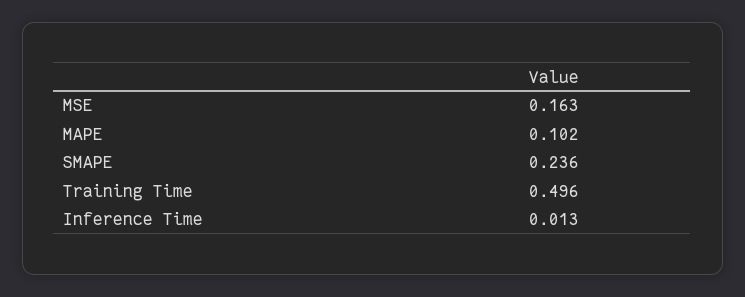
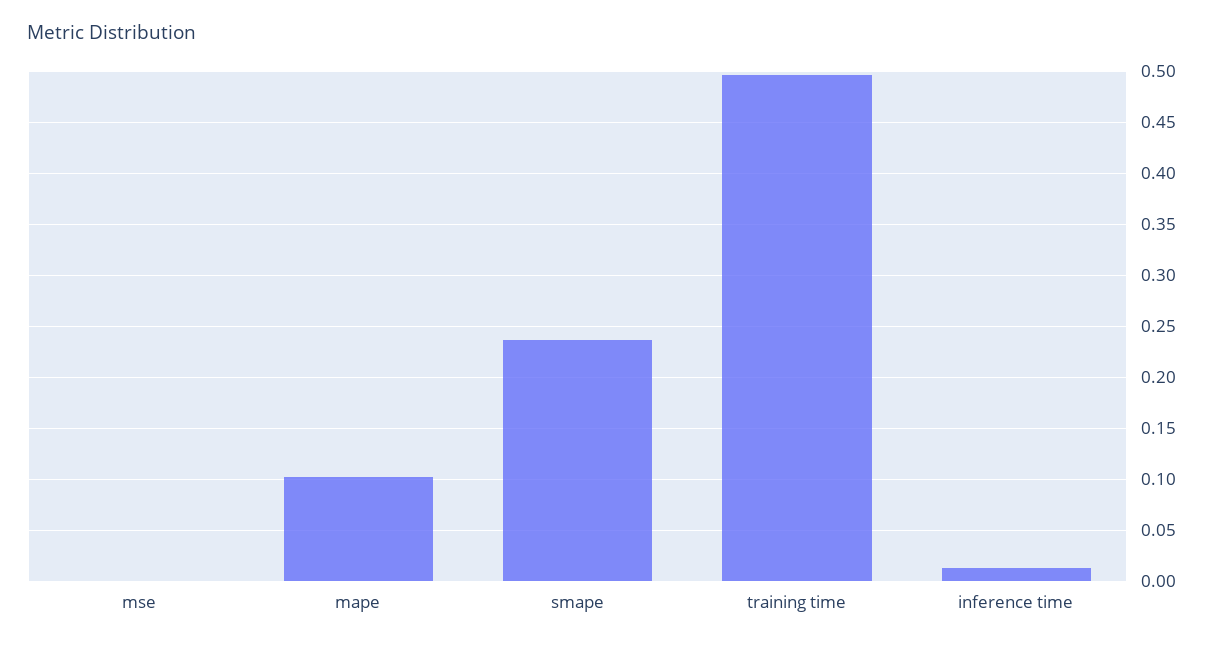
MSE: 0.163 -> 0

